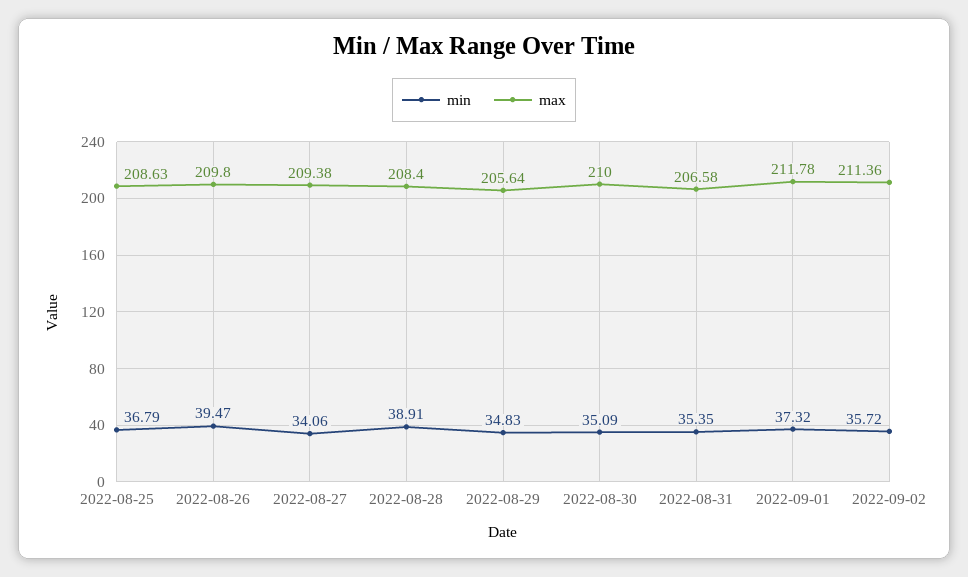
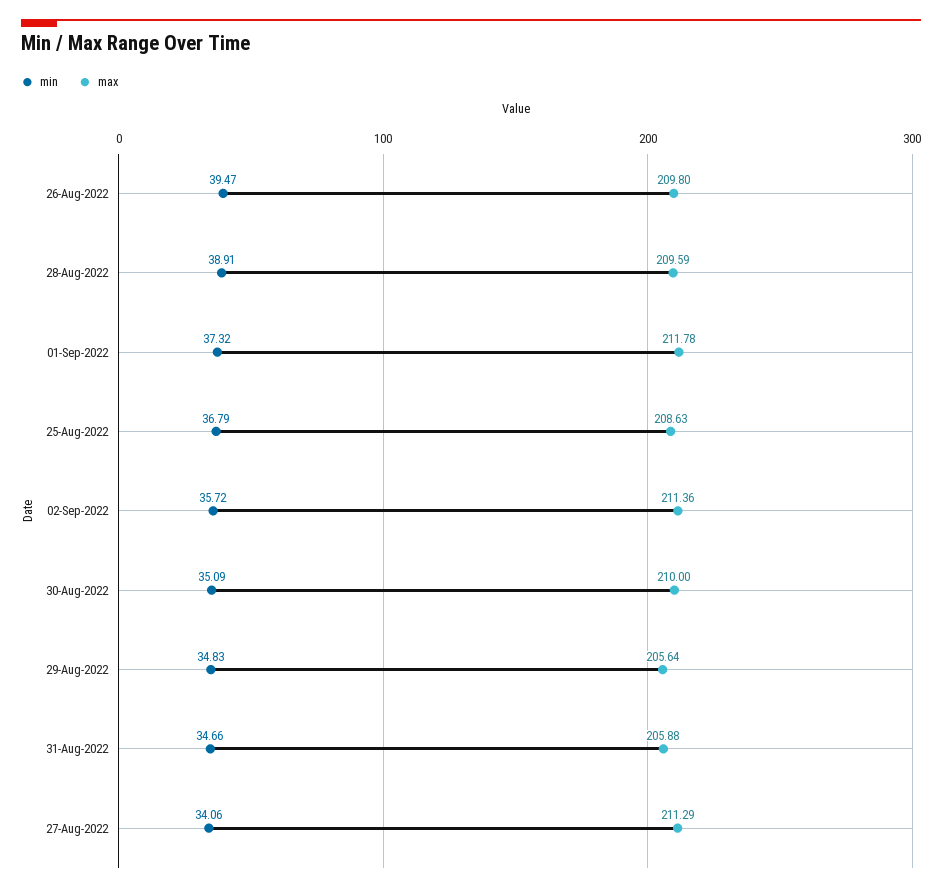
max, 2022-08-27: 209.38 -> 211.29
max, 2022-08-28: 208.4 -> 209.59
min, 2022-08-31: 35.35 -> 34.66
max, 2022-08-31: 206.58 -> 205.88

